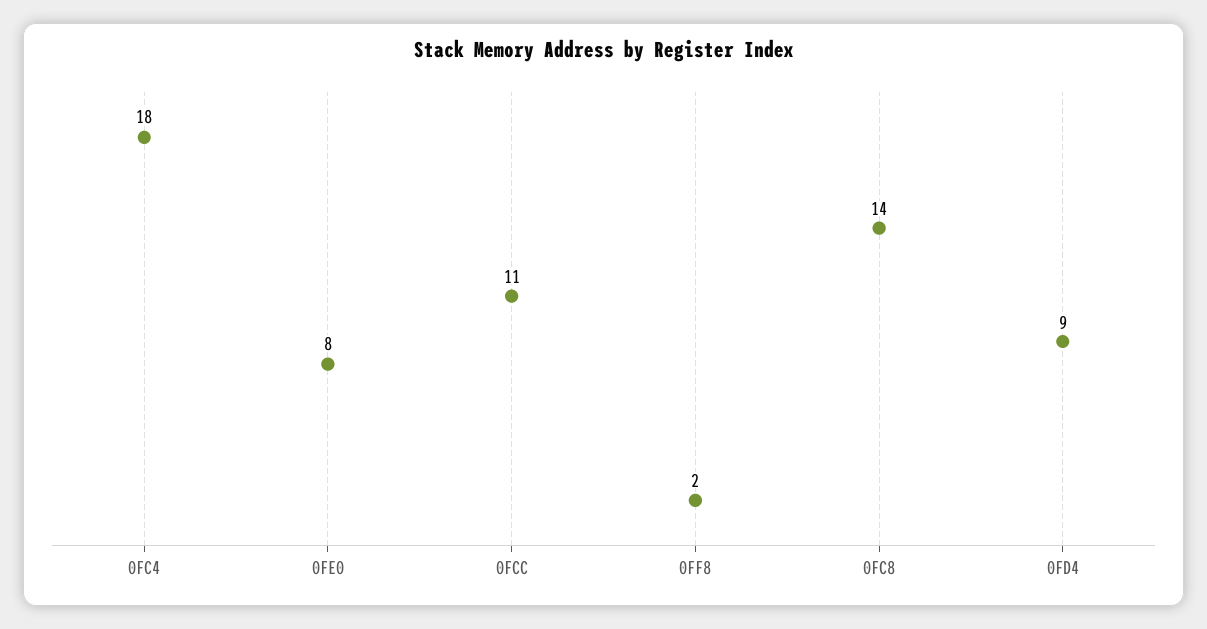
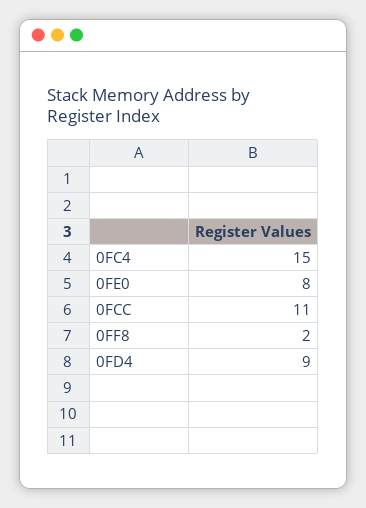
0FC4: 18 -> 15
0FC8: 14 -> none

